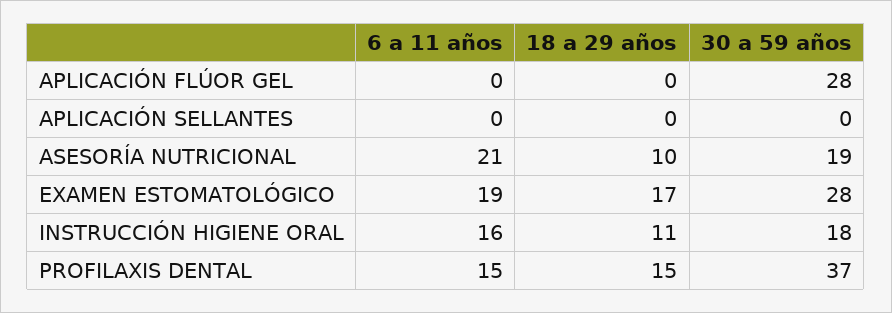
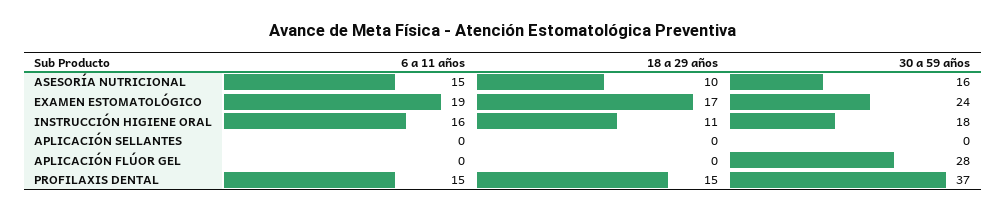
6 a 11 años, ASESORÍA NUTRICIONAL: 21 -> 15
30 a 59 años, ASESORÍA NUTRICIONAL: 19 -> 16
30 a 59 años, EXAMEN ESTOMATOLÓGICO: 28 -> 24

